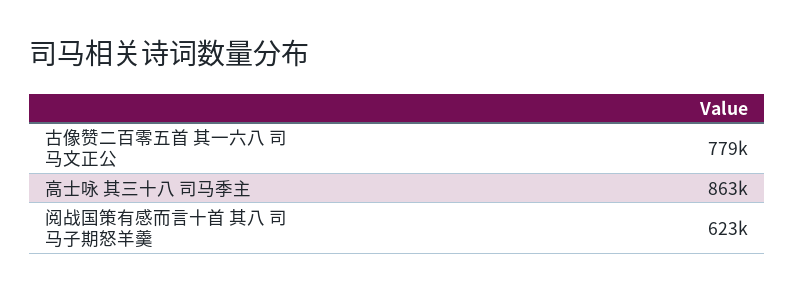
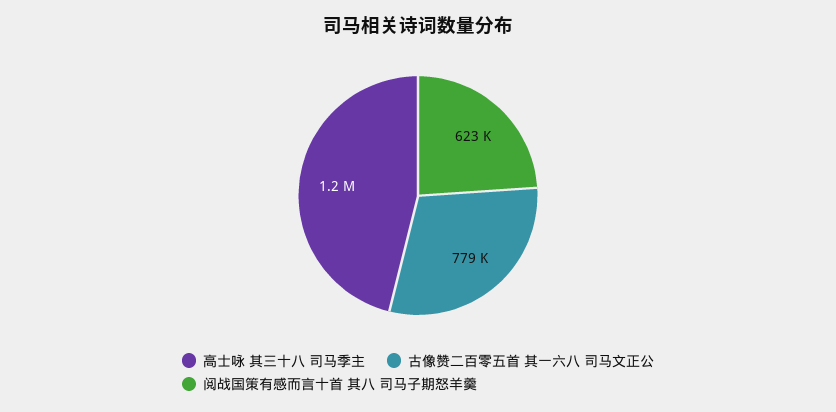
高士咏 其三十八 司马季主: 863000 -> 1200000

